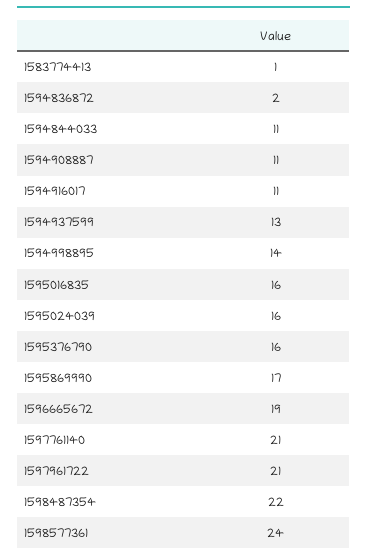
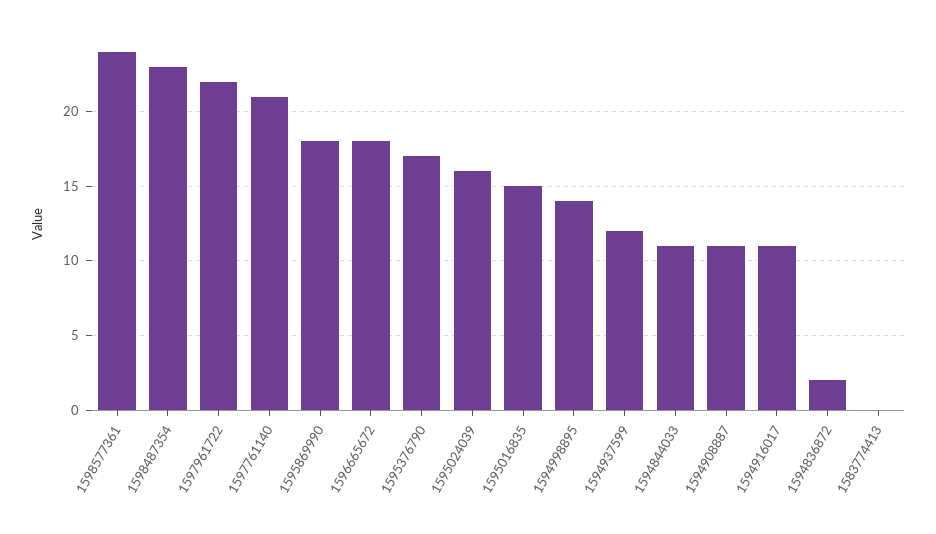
1583774413: 1 -> 0
1594937599: 13 -> 12
1595016835: 16 -> 15
1595376790: 16 -> 17
1595869990: 17 -> 18
1596665672: 19 -> 18
1597961722: 21 -> 22
1598487354: 22 -> 23

